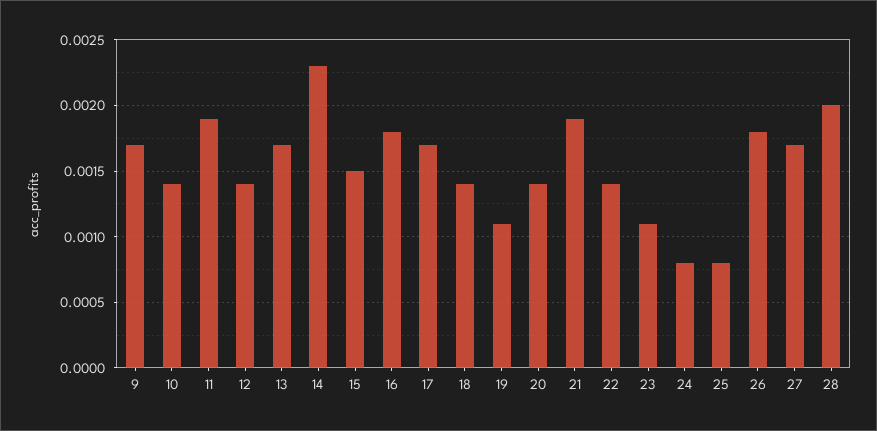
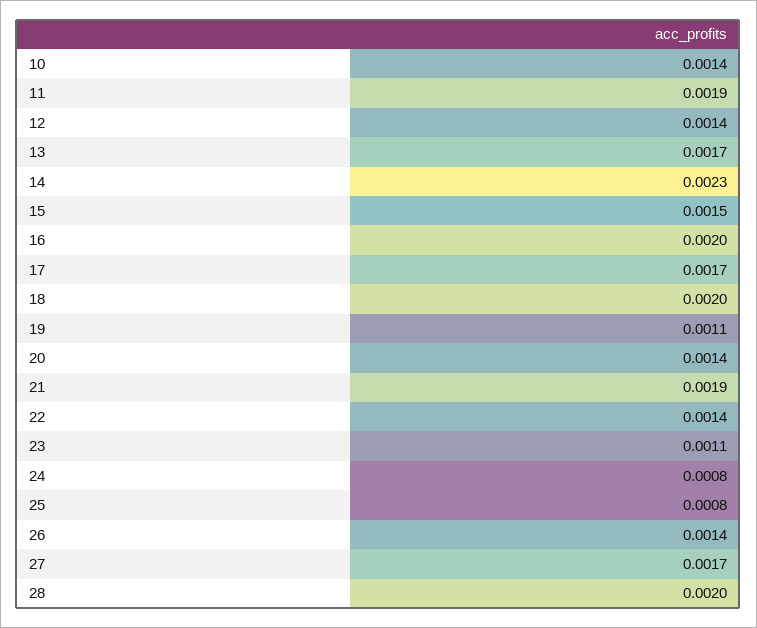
9: 0.0017 -> none
16: 0.0018 -> 0.002
18: 0.0014 -> 0.002
26: 0.0018 -> 0.0014

